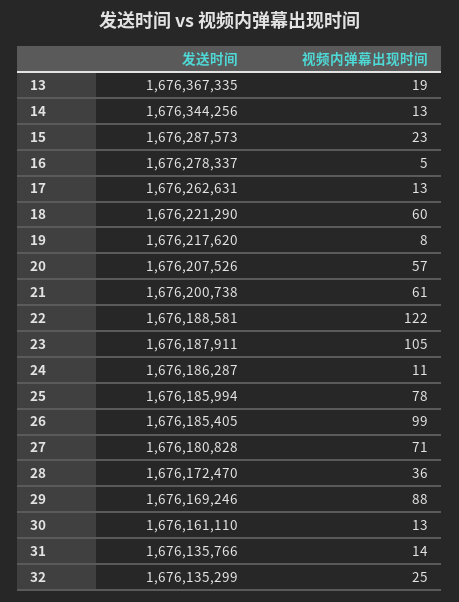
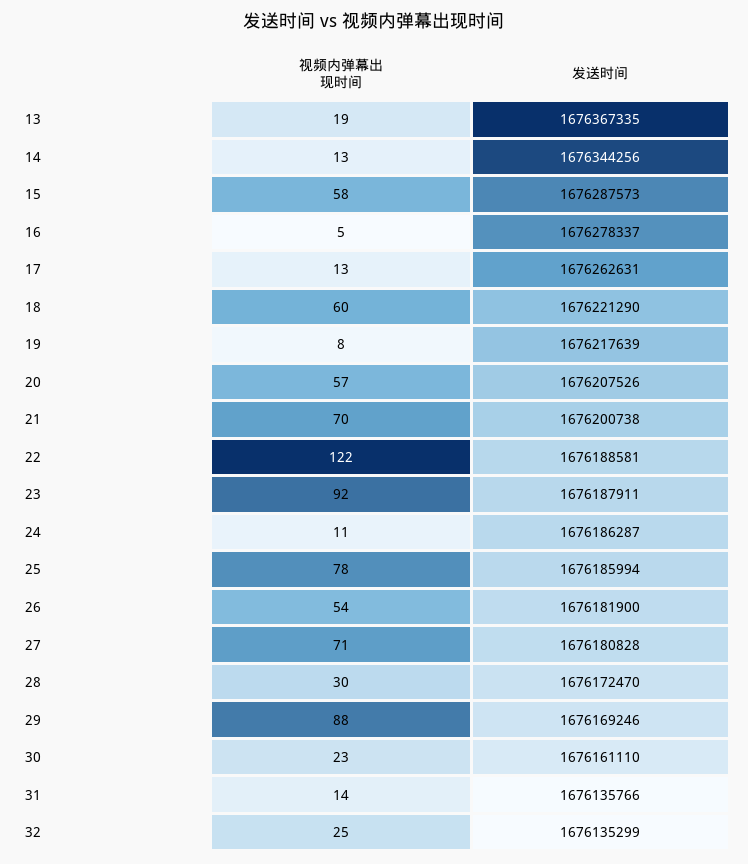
视频内弹幕出现时间, 15: 23 -> 58
发送时间, 19: 1676217620 -> 1676217639
视频内弹幕出现时间, 21: 61 -> 70
视频内弹幕出现时间, 23: 105 -> 92
发送时间, 26: 1676185405 -> 1676181900
视频内弹幕出现时间, 26: 99 -> 54
视频内弹幕出现时间, 28: 36 -> 30
视频内弹幕出现时间, 30: 13 -> 23

